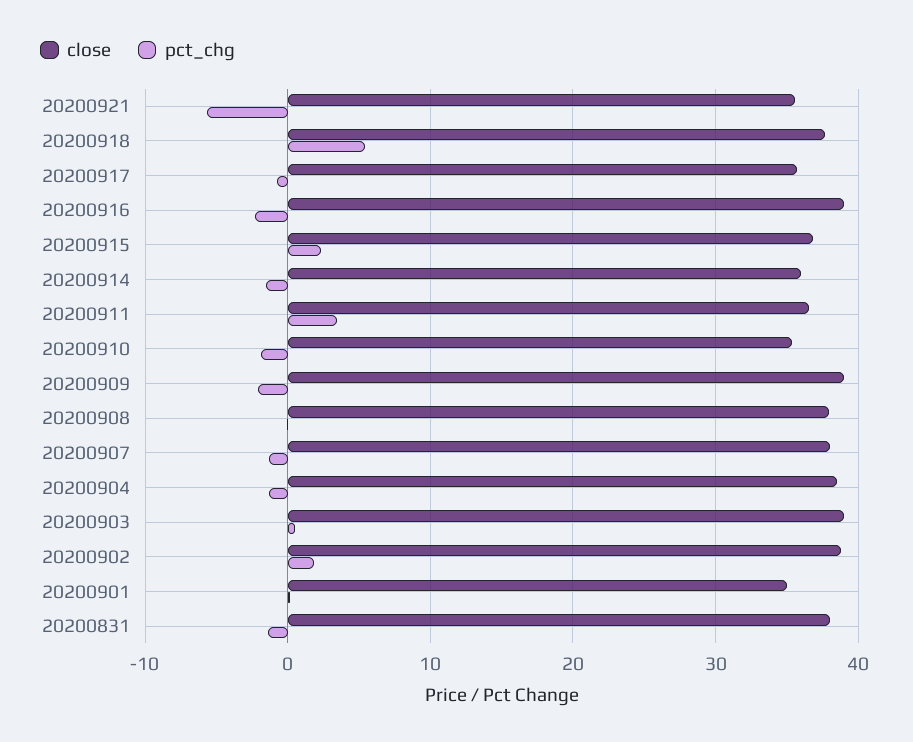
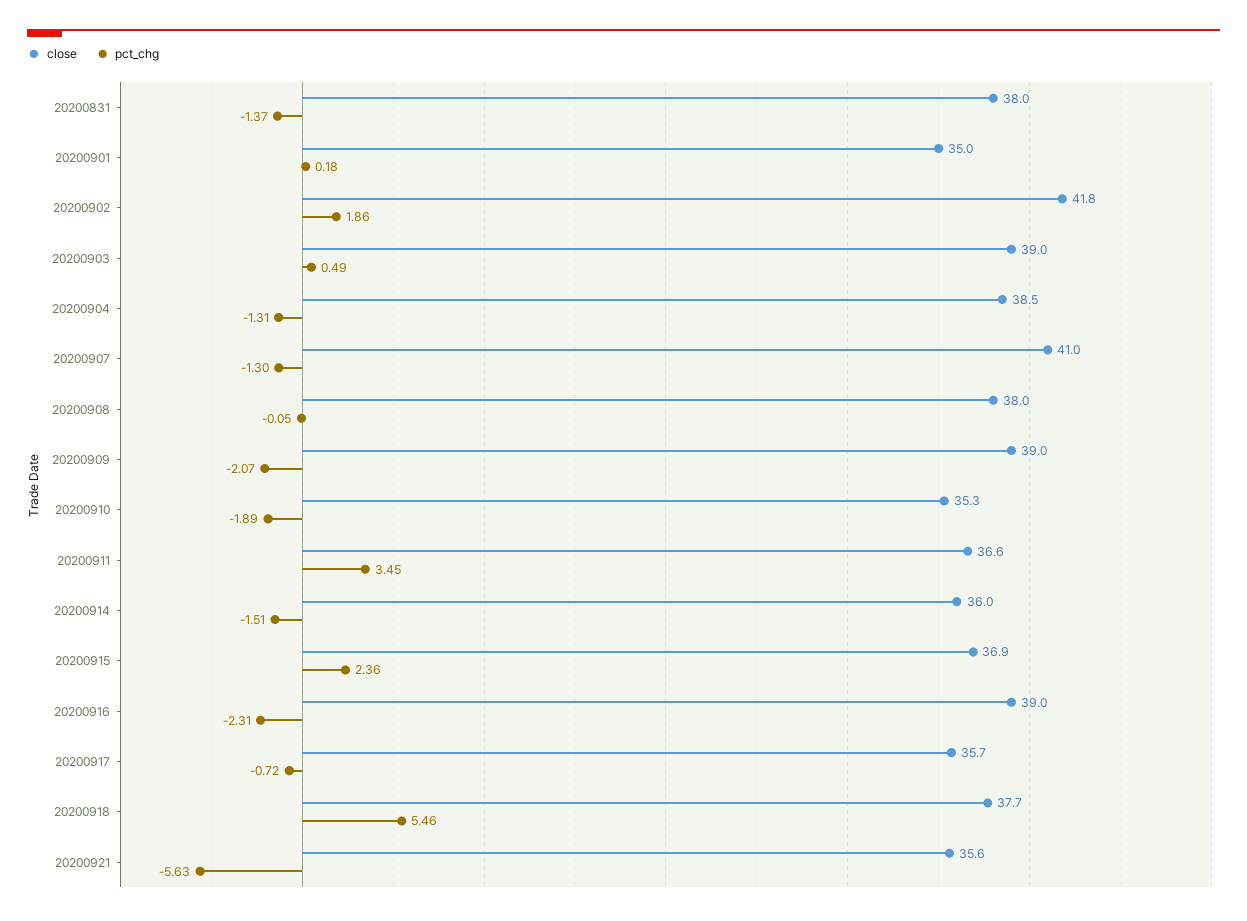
close, 20200907: 38 -> 41
close, 20200902: 39 -> 41.8

